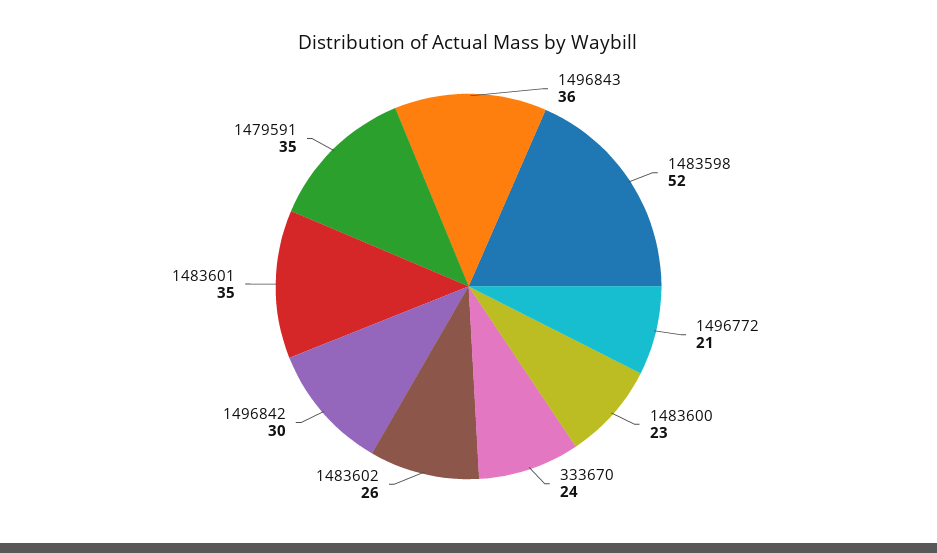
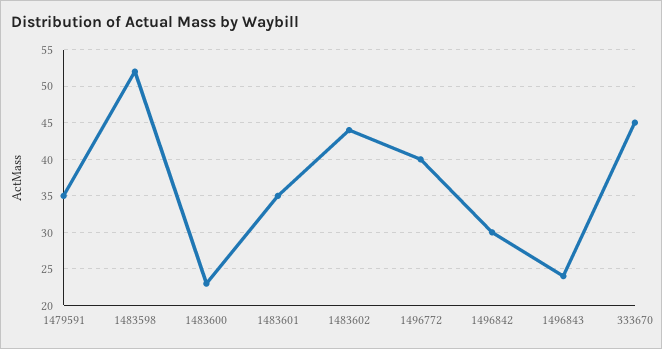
1496843: 36 -> 24
1496772: 21 -> 40
333670: 24 -> 45
1483602: 26 -> 44

